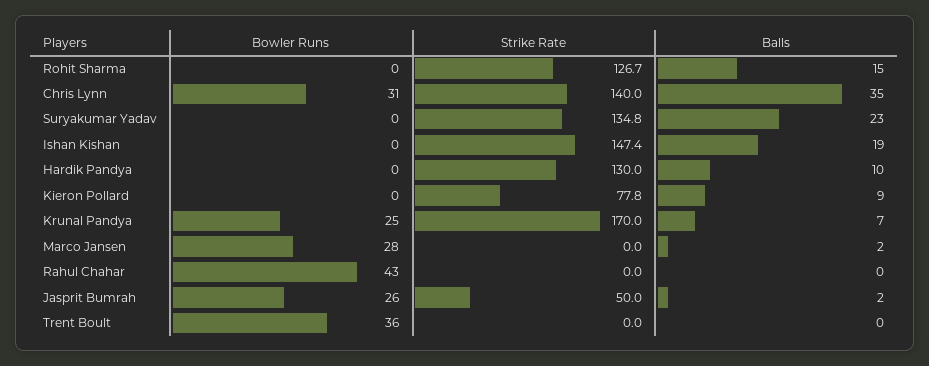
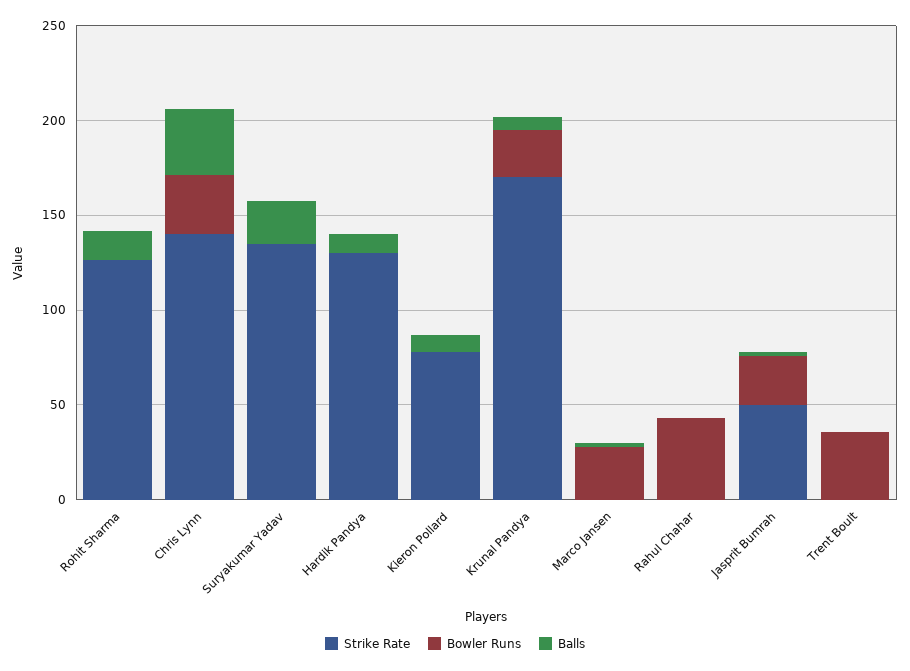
Bowler Runs, Ishan Kishan: 0 -> none
Strike Rate, Ishan Kishan: 147.4 -> none
Balls, Ishan Kishan: 19 -> none

